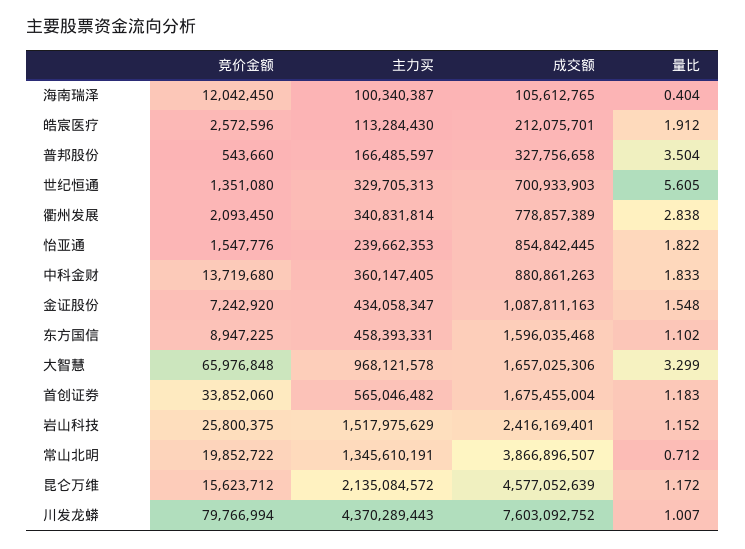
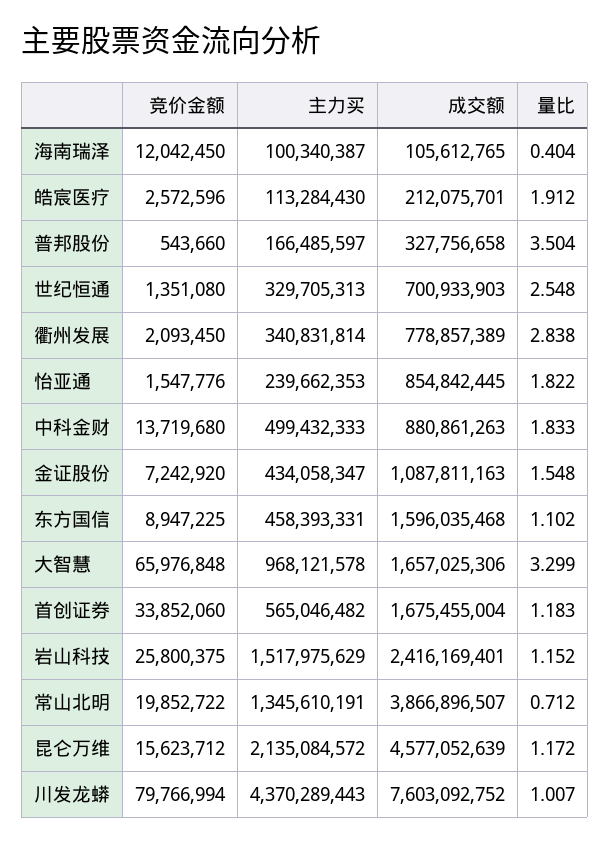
量比, 世纪恒通: 5.605 -> 2.548
主力买, 中科金财: 360147405 -> 499432333

